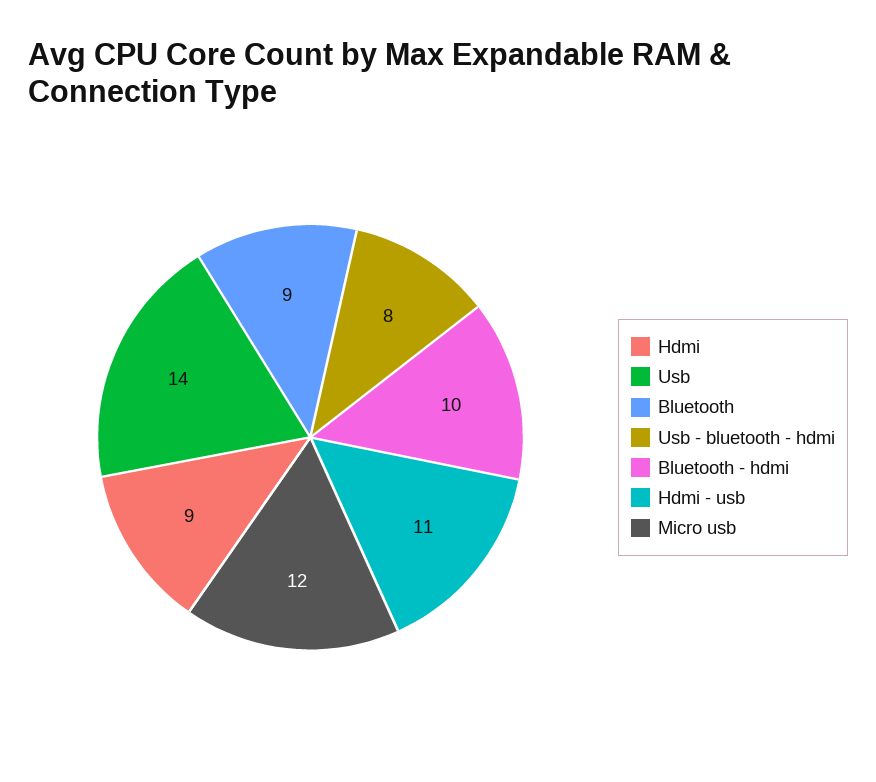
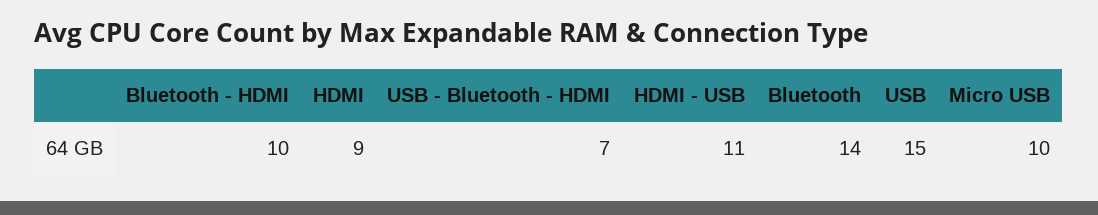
Usb: 14 -> 15
Bluetooth: 9 -> 14
Usb - bluetooth - hdmi: 8 -> 7
Micro usb: 12 -> 10

